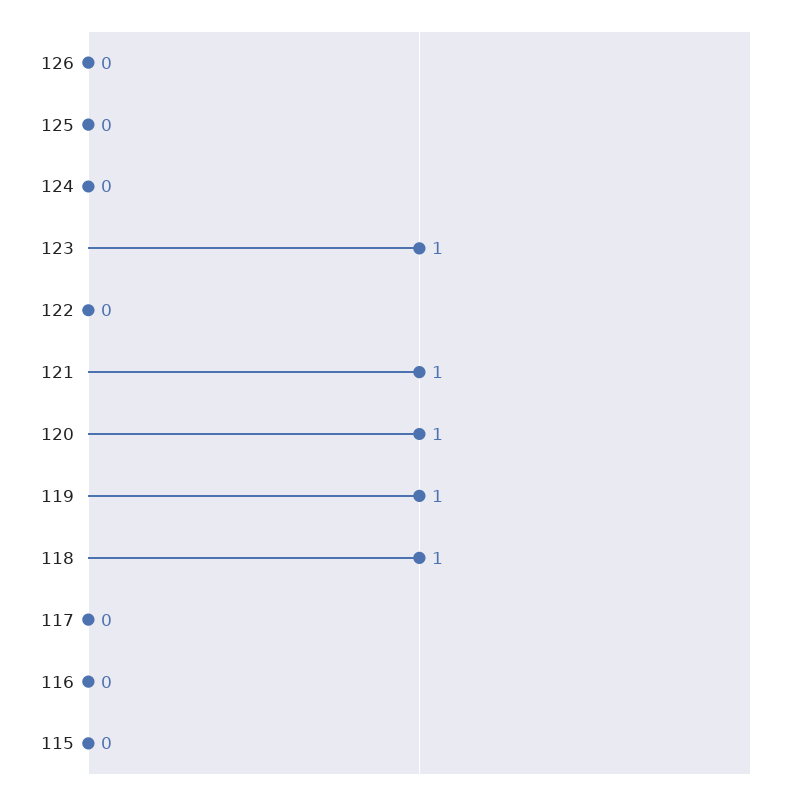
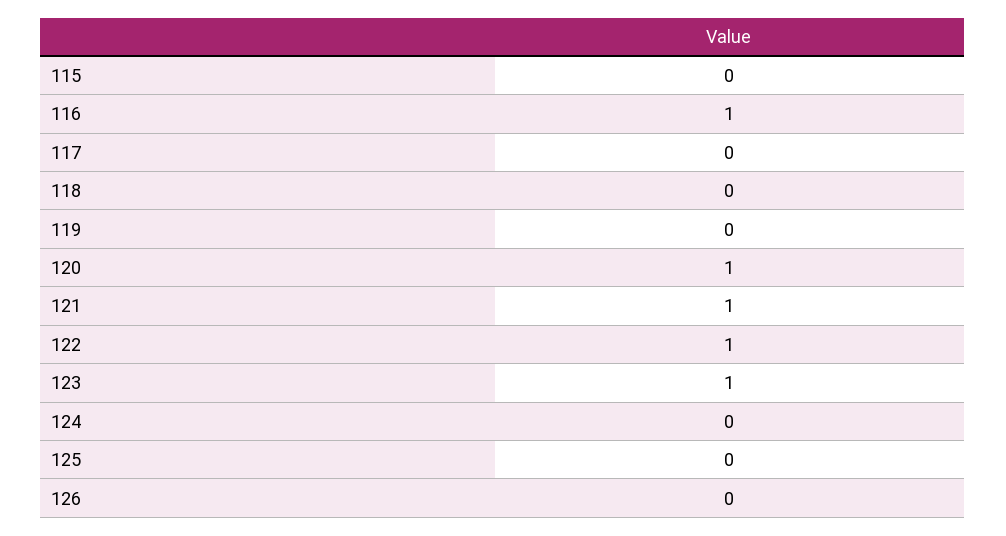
122: 0 -> 1
119: 1 -> 0
118: 1 -> 0
116: 0 -> 1

